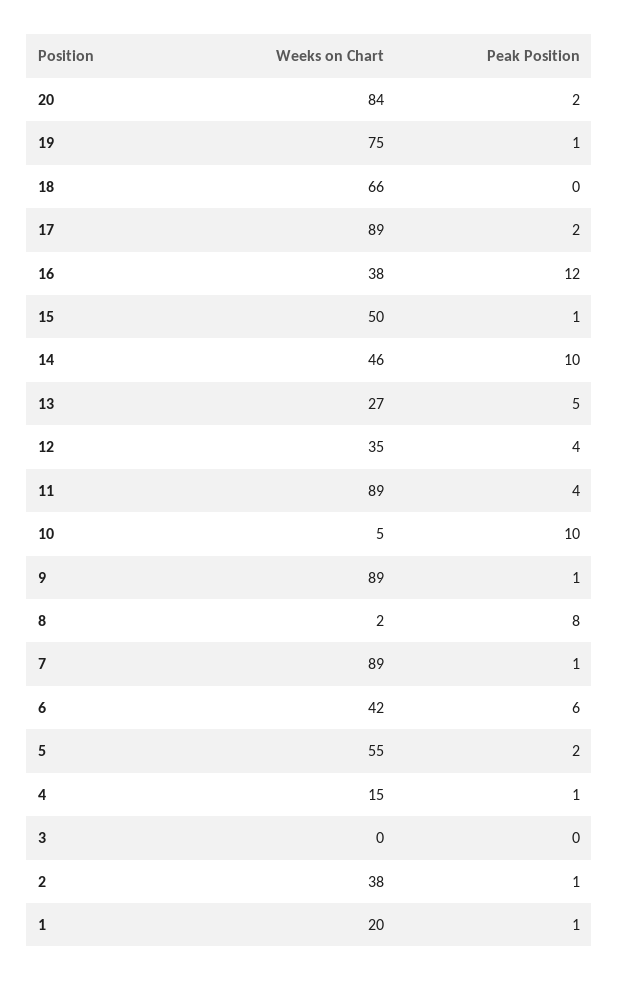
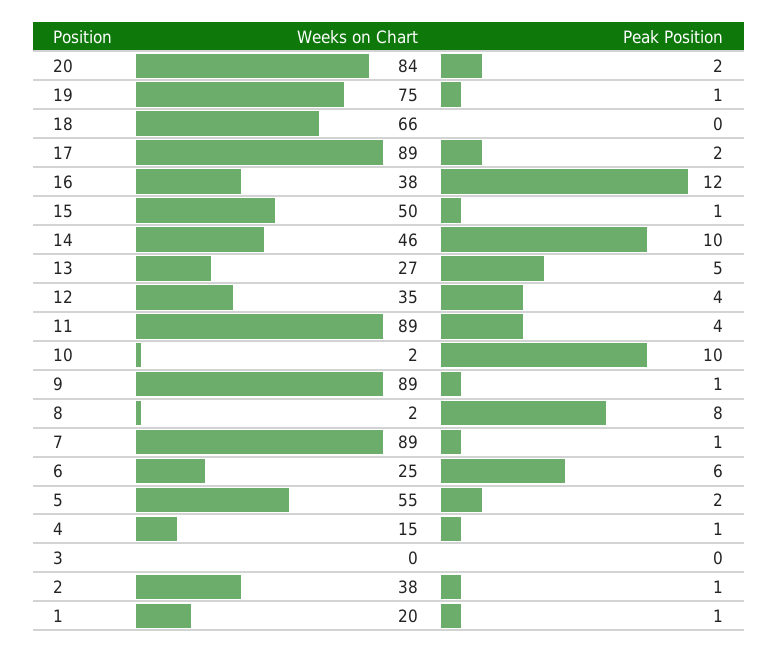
Weeks on Chart, 10: 5 -> 2
Weeks on Chart, 6: 42 -> 25

